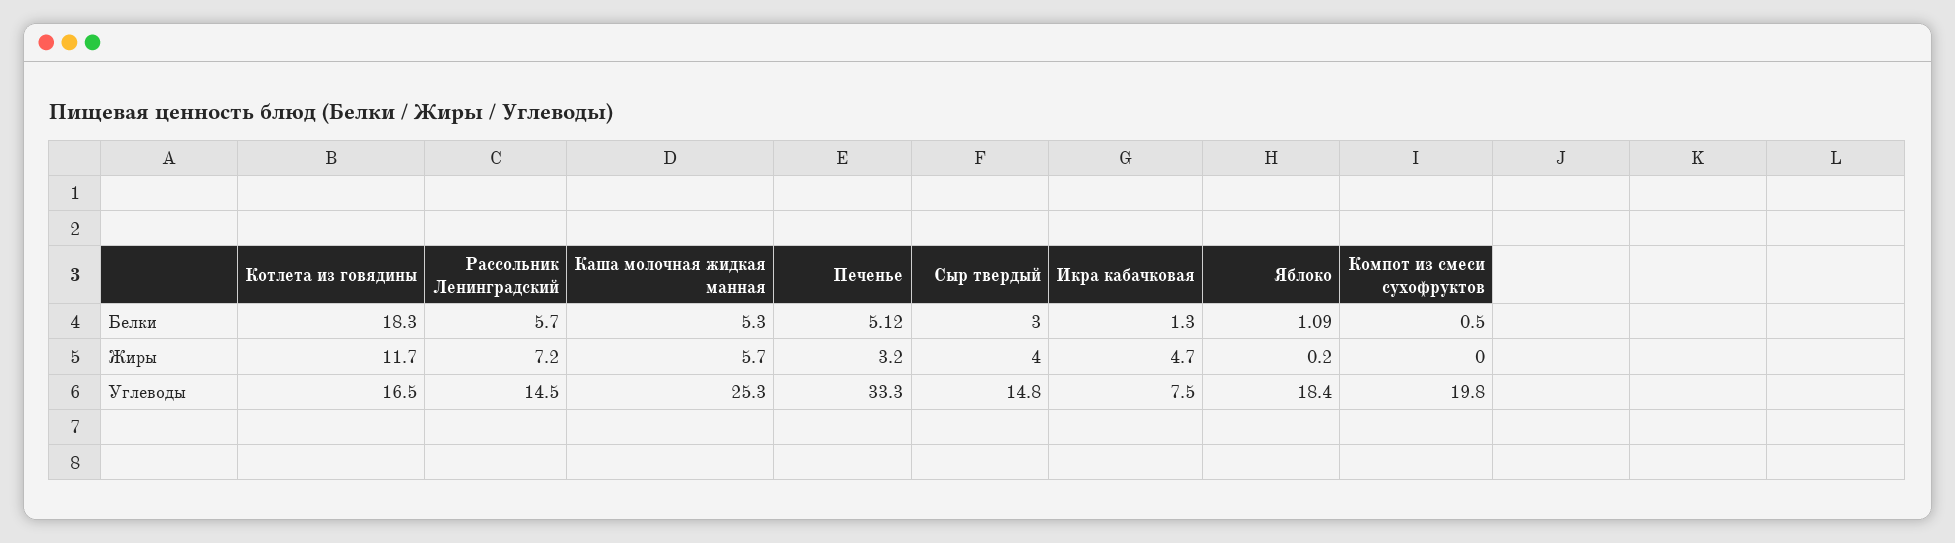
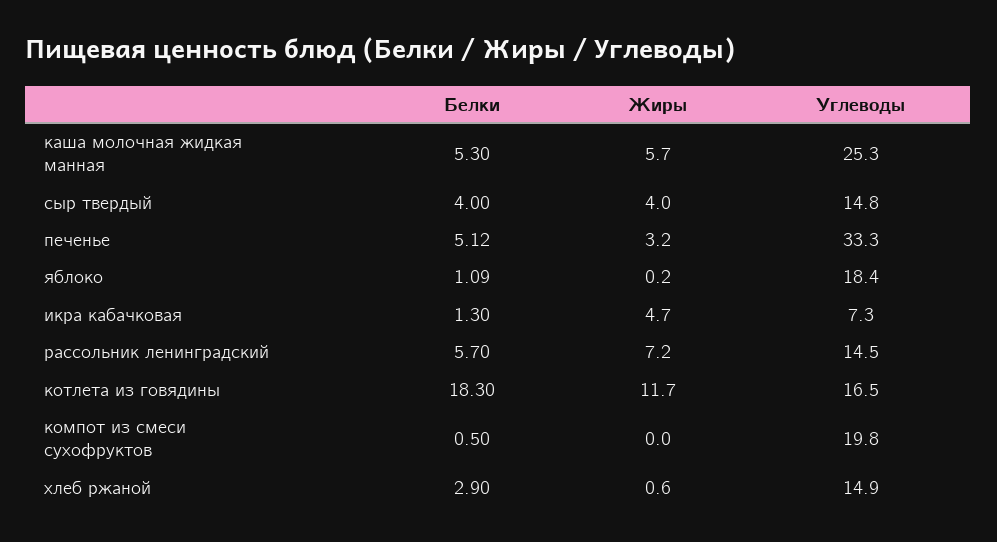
Сыр твердый, Белки: 3 -> 4
Икра кабачковая, Углеводы: 7.5 -> 7.3
хлеб ржаной, Белки: none -> 2.9
хлеб ржаной, Жиры: none -> 0.6
хлеб ржаной, Углеводы: none -> 14.9

